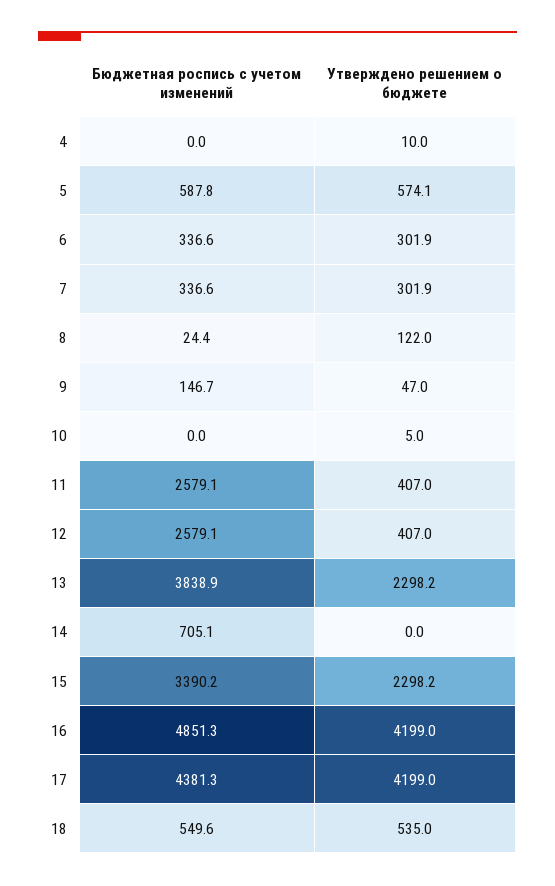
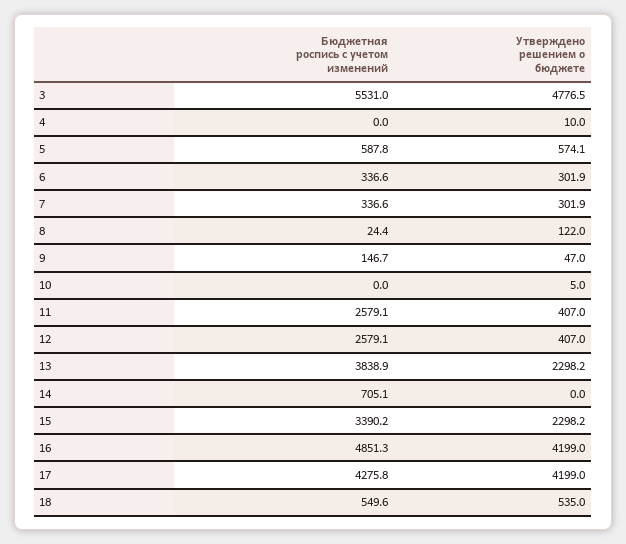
Бюджетная роспись с учетом изменений, 17: 4381.3 -> 4275.8
Бюджетная роспись с учетом изменений, 3: none -> 5531
Утверждено решением о бюджете, 3: none -> 4776.5

